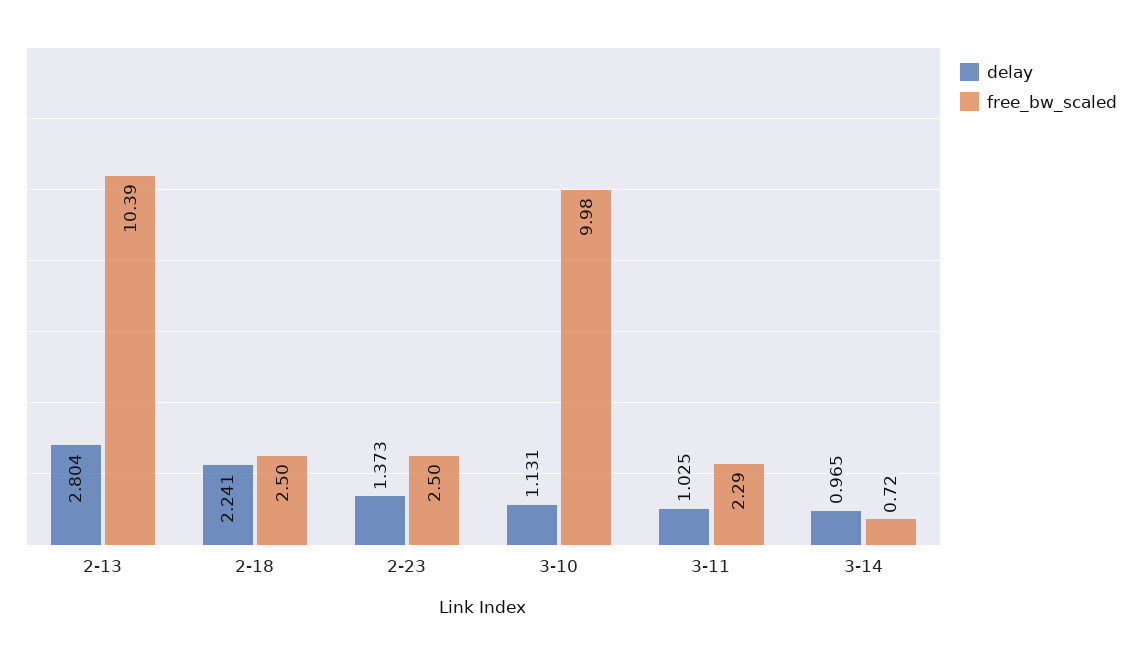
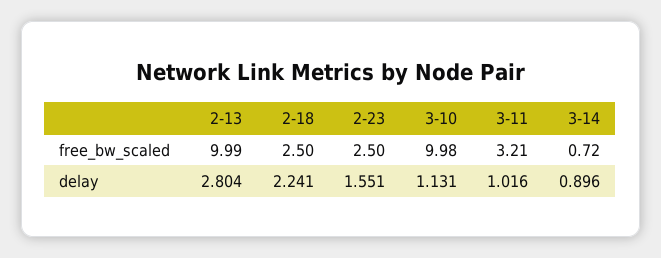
free_bw_scaled, 2-13: 10.39 -> 9.99
delay, 2-23: 1.373 -> 1.551
delay, 3-11: 1.025 -> 1.016
free_bw_scaled, 3-11: 2.29 -> 3.21
delay, 3-14: 0.965 -> 0.896

